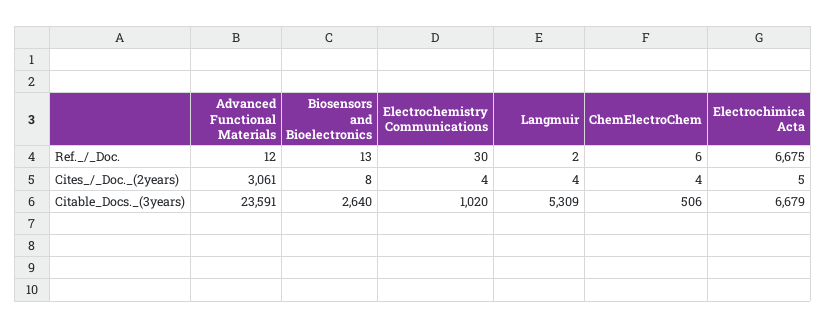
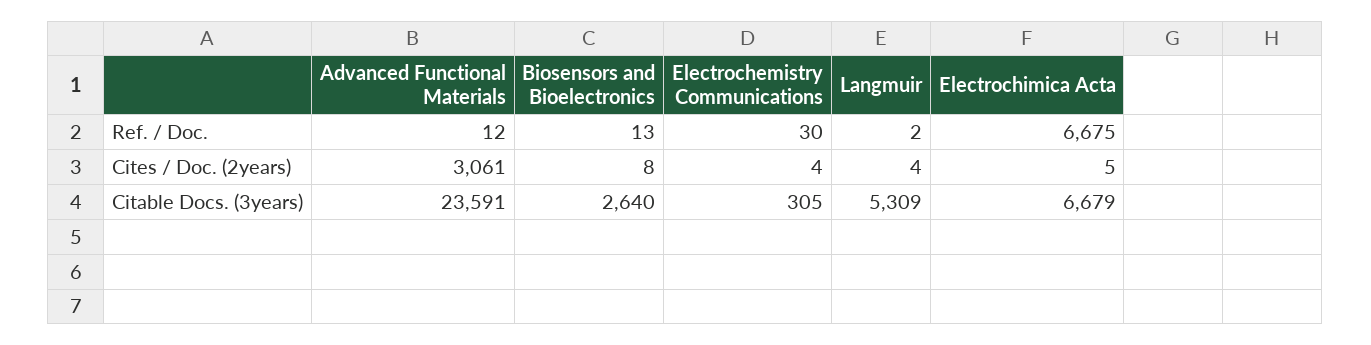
ChemElectroChem, Ref._/_Doc.: 6 -> none
ChemElectroChem, Cites_/_Doc._(2years): 4 -> none
Electrochemistry Communications, Citable_Docs._(3years): 1020 -> 305
ChemElectroChem, Citable_Docs._(3years): 506 -> none

